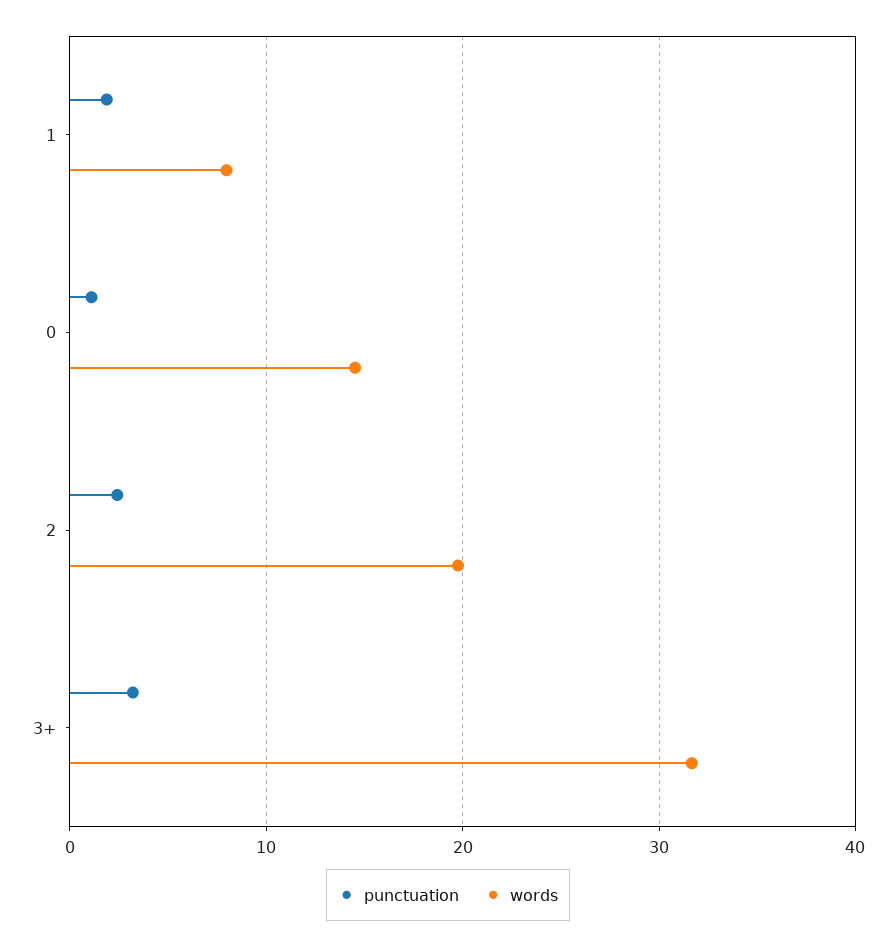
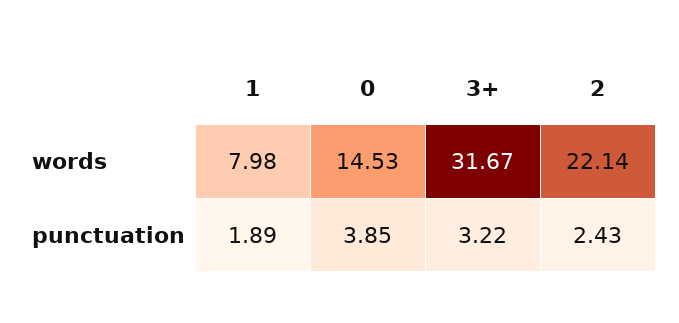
punctuation, 0: 1 -> 3.85
words, 2: 20 -> 22.14

